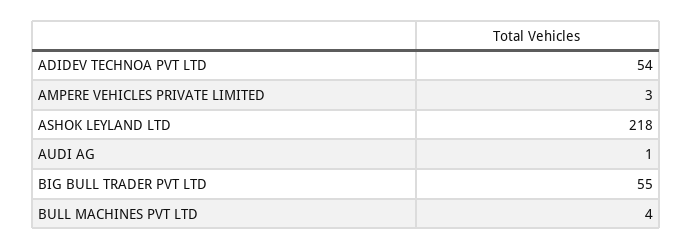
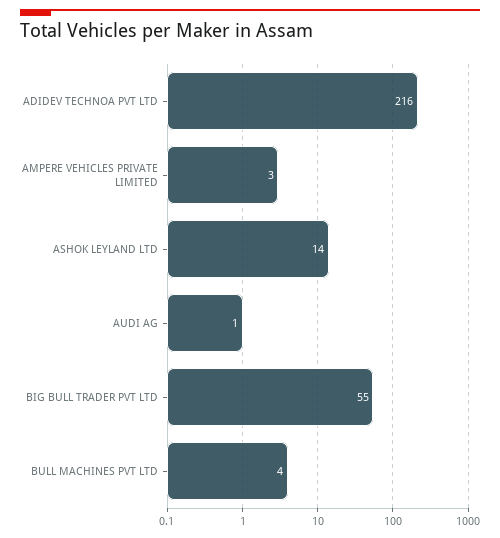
ADIDEV TECHNOA PVT LTD: 54 -> 216
ASHOK LEYLAND LTD: 218 -> 14

